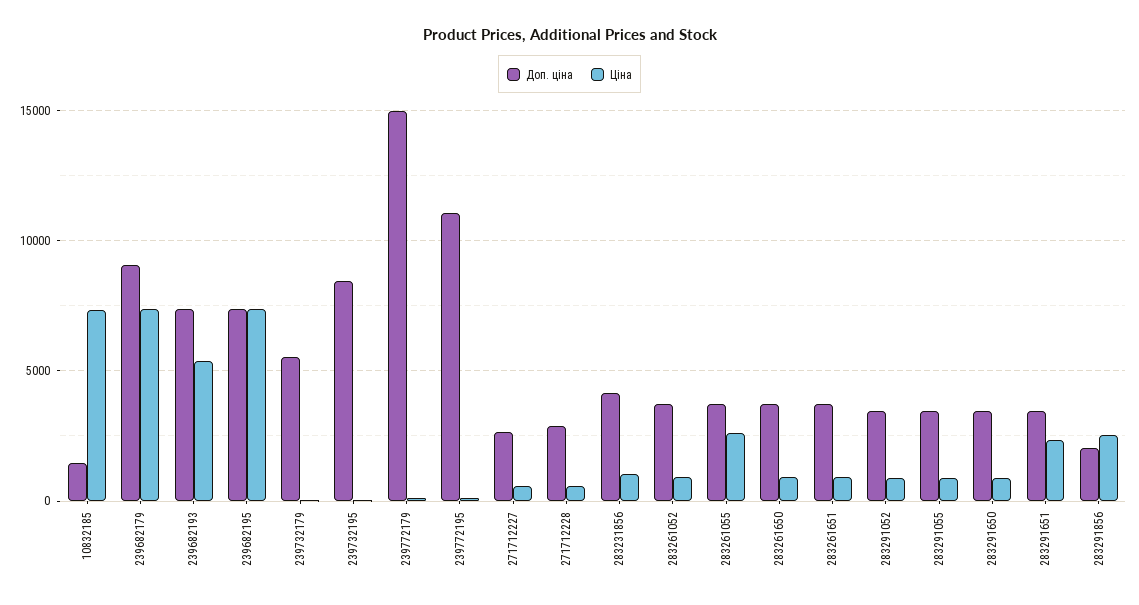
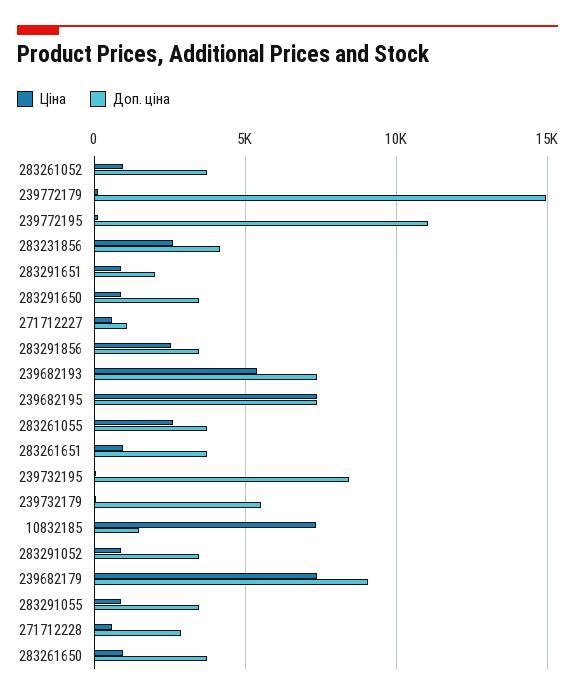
Доп. ціна, 271712227: 2500 -> 1000
Ціна, 283231856: 1000 -> 2500
Доп. ціна, 283291651: 3500 -> 2000
Ціна, 283291651: 2500 -> 1000
Доп. ціна, 283291856: 2000 -> 3500

